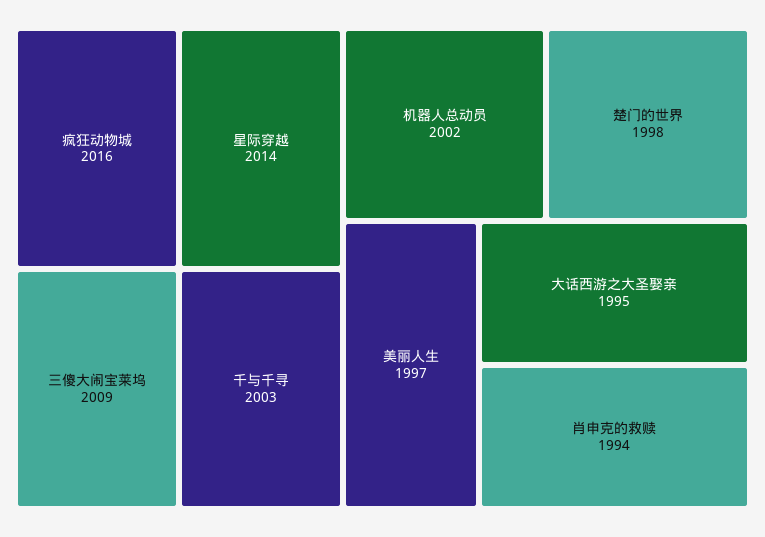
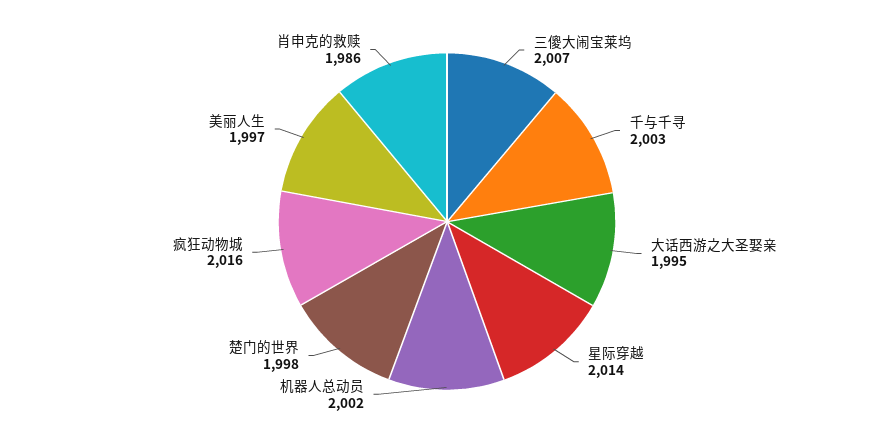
三傻大闹宝莱坞: 2009 -> 2007
肖申克的救赎: 1994 -> 1986

